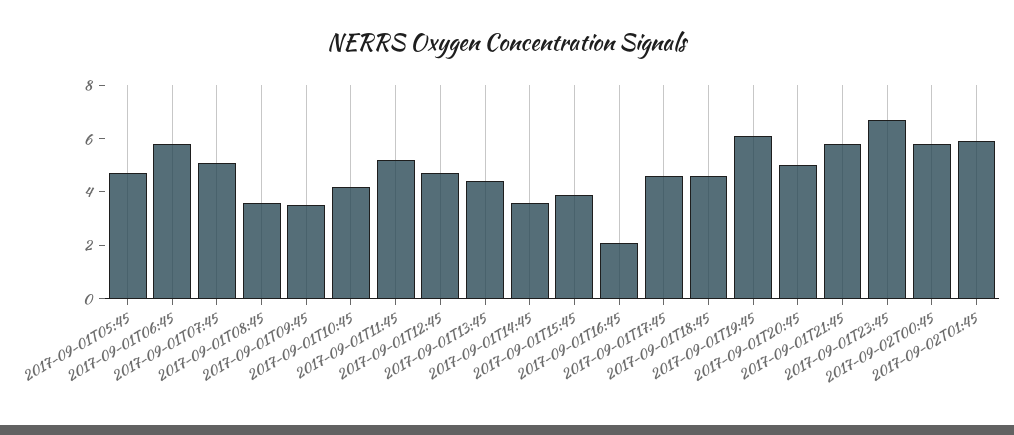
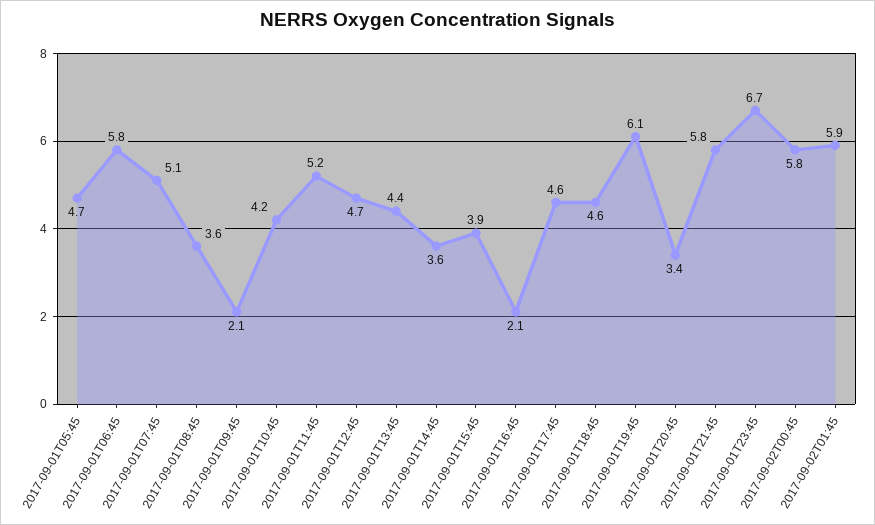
2017-09-01T09:45: 3.5 -> 2.1
2017-09-01T20:45: 5 -> 3.4

